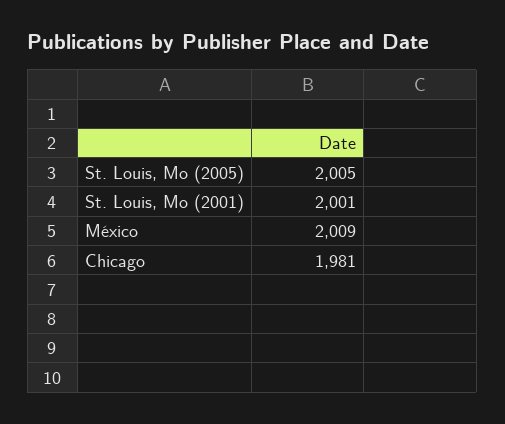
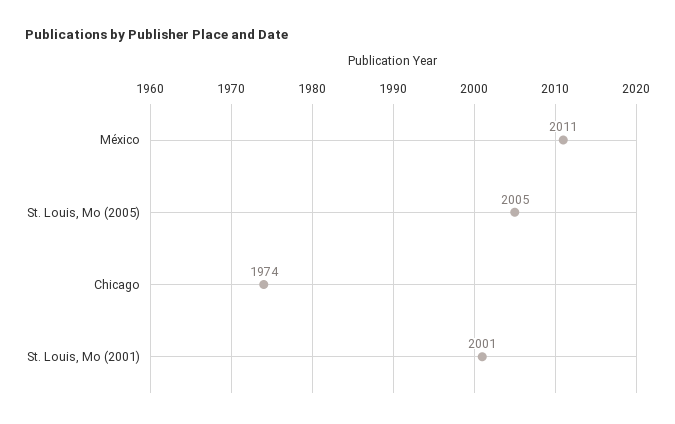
México: 2009 -> 2011
Chicago: 1981 -> 1974

